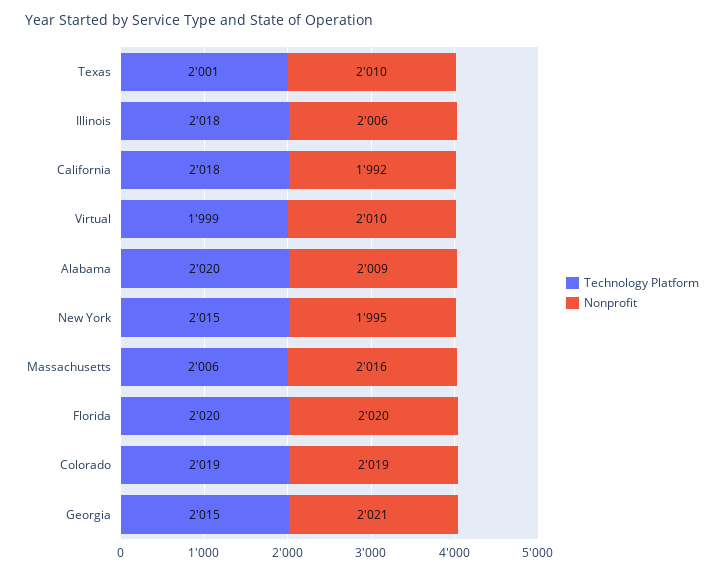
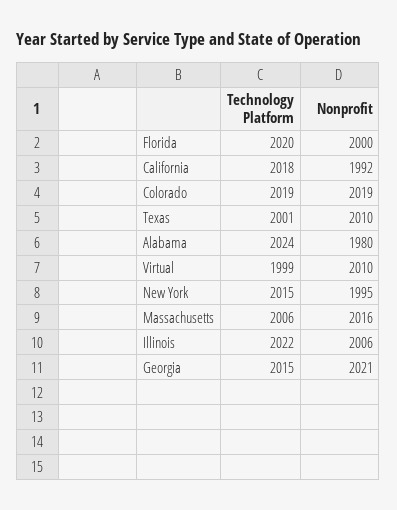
Technology Platform, Illinois: 2018 -> 2022
Technology Platform, Alabama: 2020 -> 2024
Nonprofit, Alabama: 2009 -> 1980
Nonprofit, Florida: 2020 -> 2000

